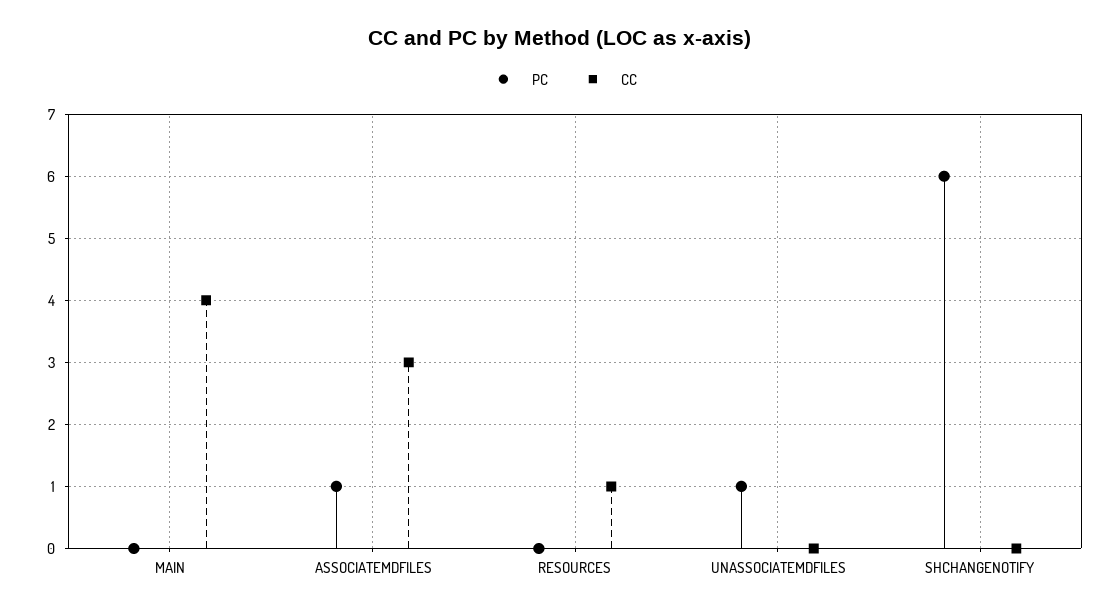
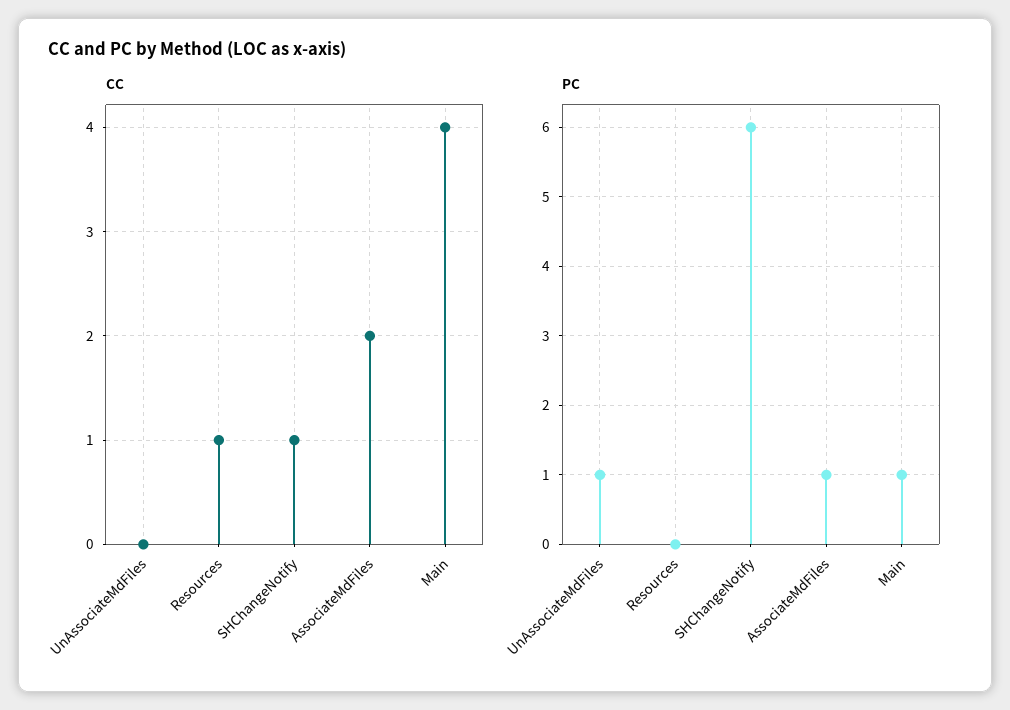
PC, MAIN: 0 -> 1
CC, ASSOCIATEMDFILES: 3 -> 2
CC, SHCHANGENOTIFY: 0 -> 1

